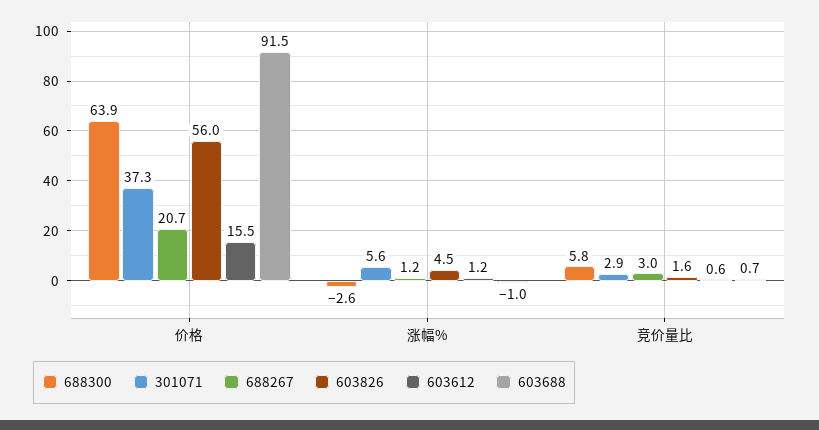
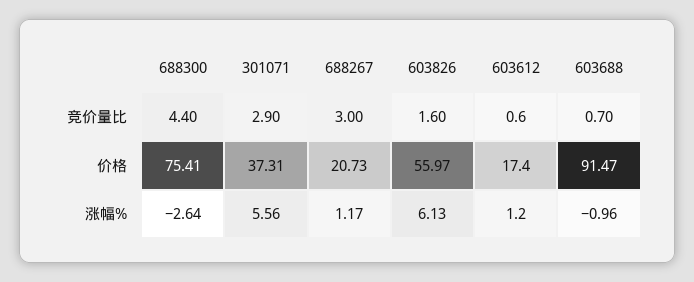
688300, 价格: 63.9 -> 75.41
603612, 价格: 15.5 -> 17.4
603826, 涨幅%: 4.5 -> 6.13
688300, 竞价量比: 5.8 -> 4.4

